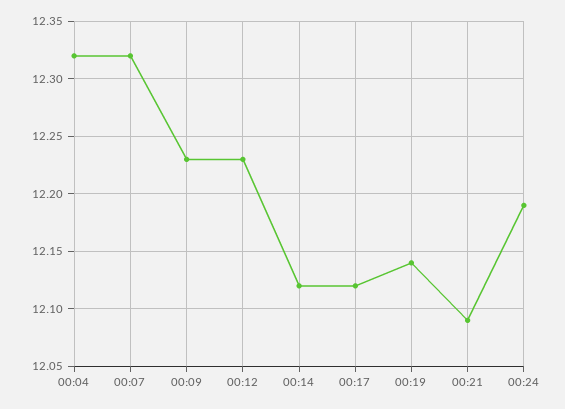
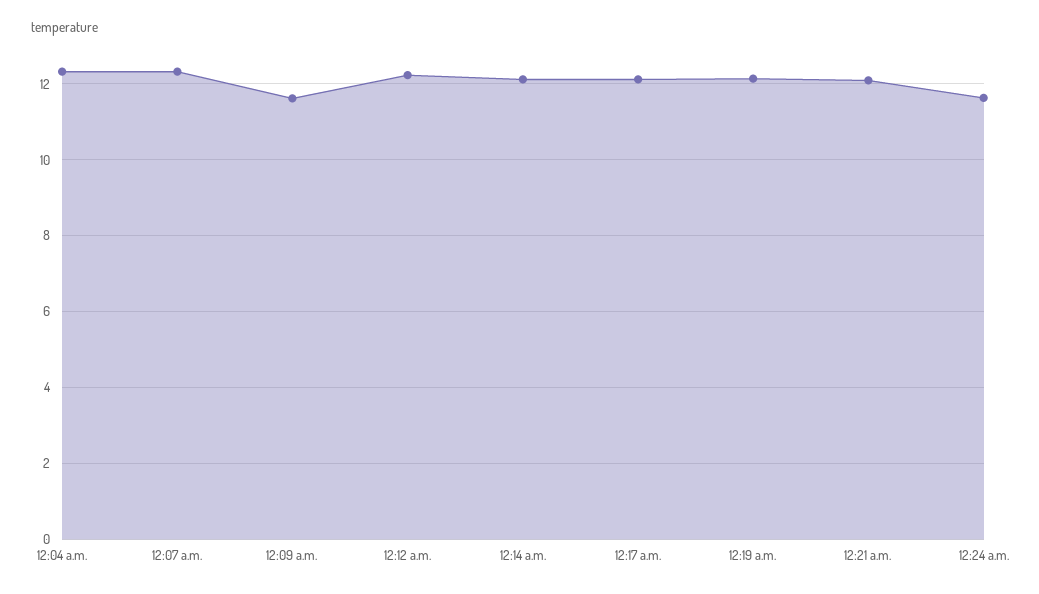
00:09: 12.23 -> 11.6
00:24: 12.19 -> 11.6

